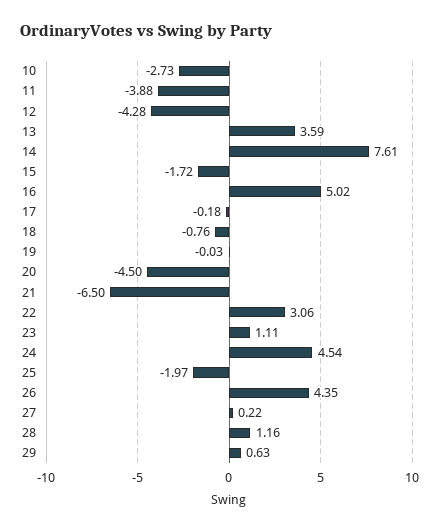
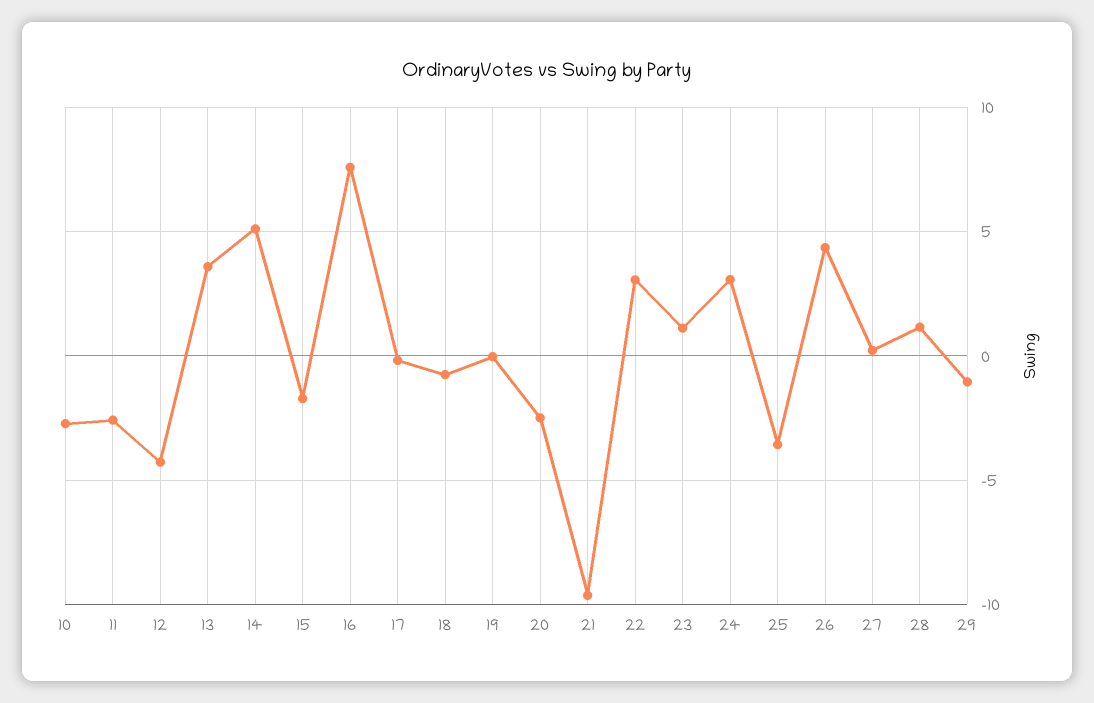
11: -3.88 -> -2.5
14: 7.61 -> 5
16: 5.02 -> 7.5
20: -4.5 -> -2.5
21: -6.5 -> -9.5
24: 4.54 -> 3
25: -1.97 -> -3.5
29: 0.63 -> -1

